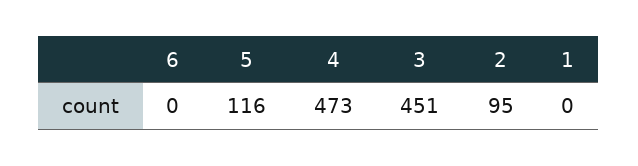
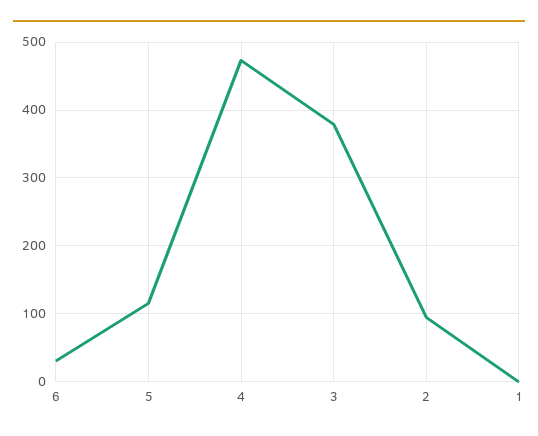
6: 0 -> 30
3: 451 -> 380

